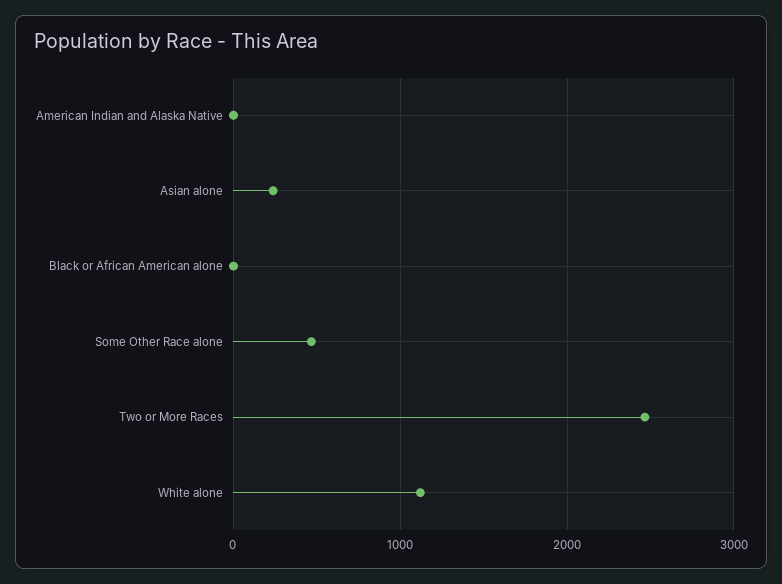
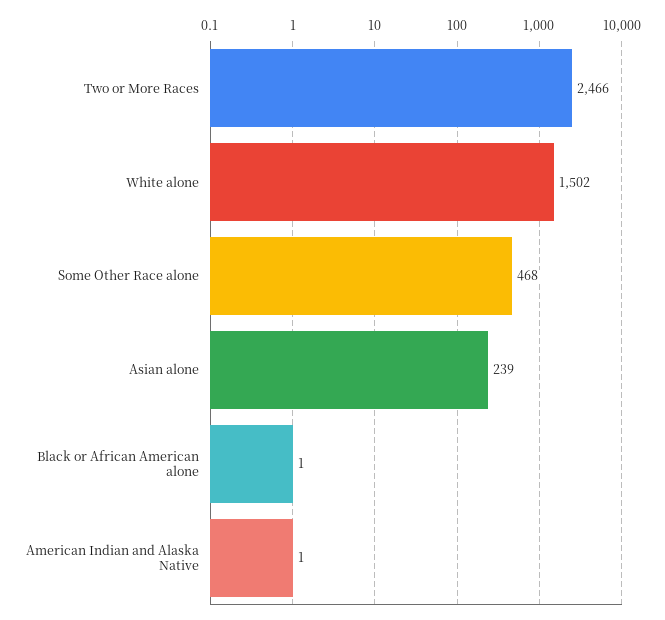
White alone: 1100 -> 1502

